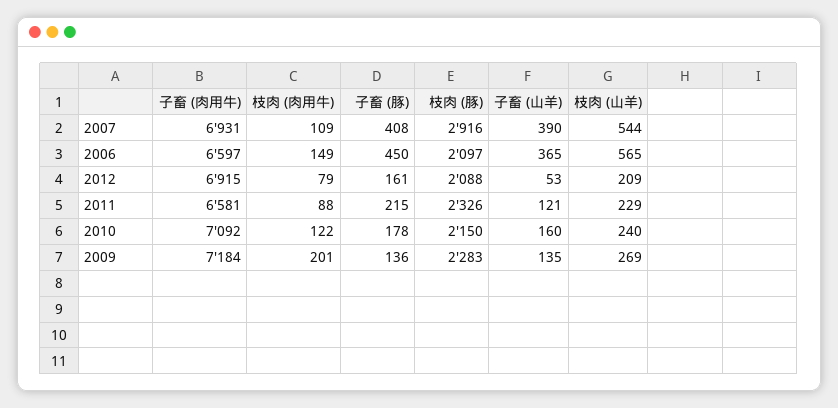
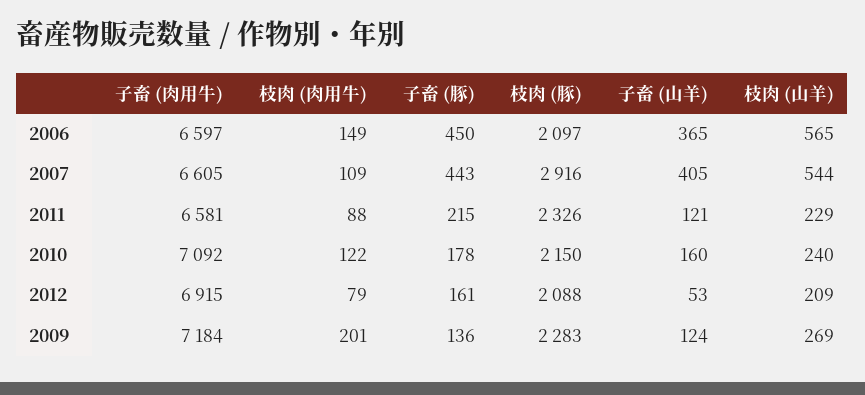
子畜 (肉用牛), 2007: 6931 -> 6605
子畜 (豚), 2007: 408 -> 443
子畜 (山羊), 2007: 390 -> 405
子畜 (山羊), 2009: 135 -> 124

